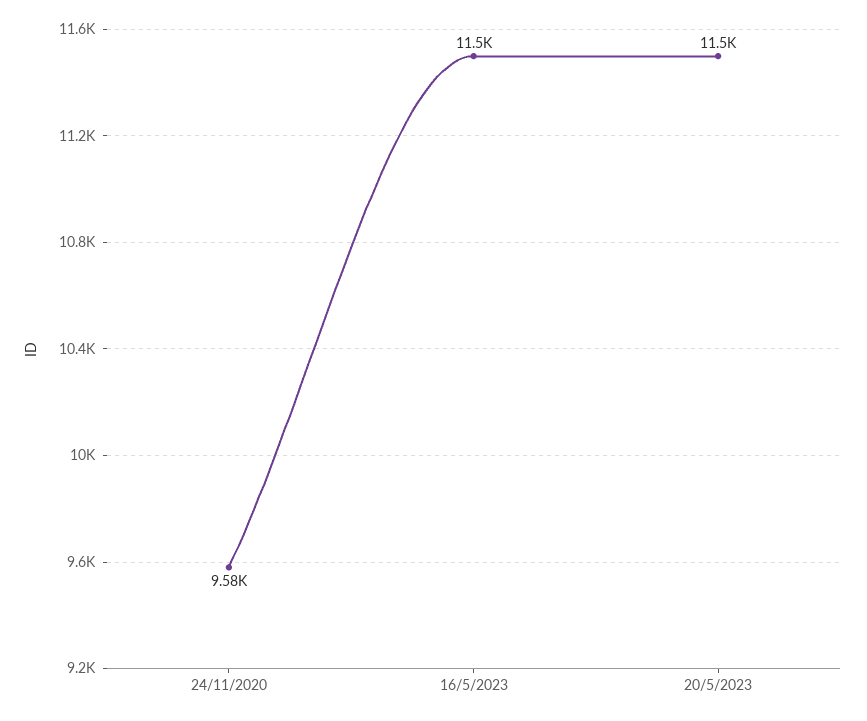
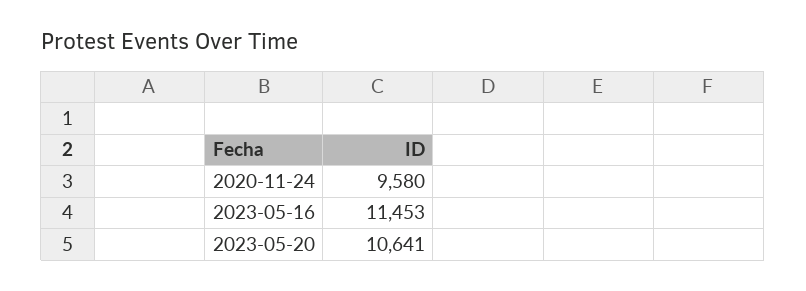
20/5/2023: 11500 -> 10641

